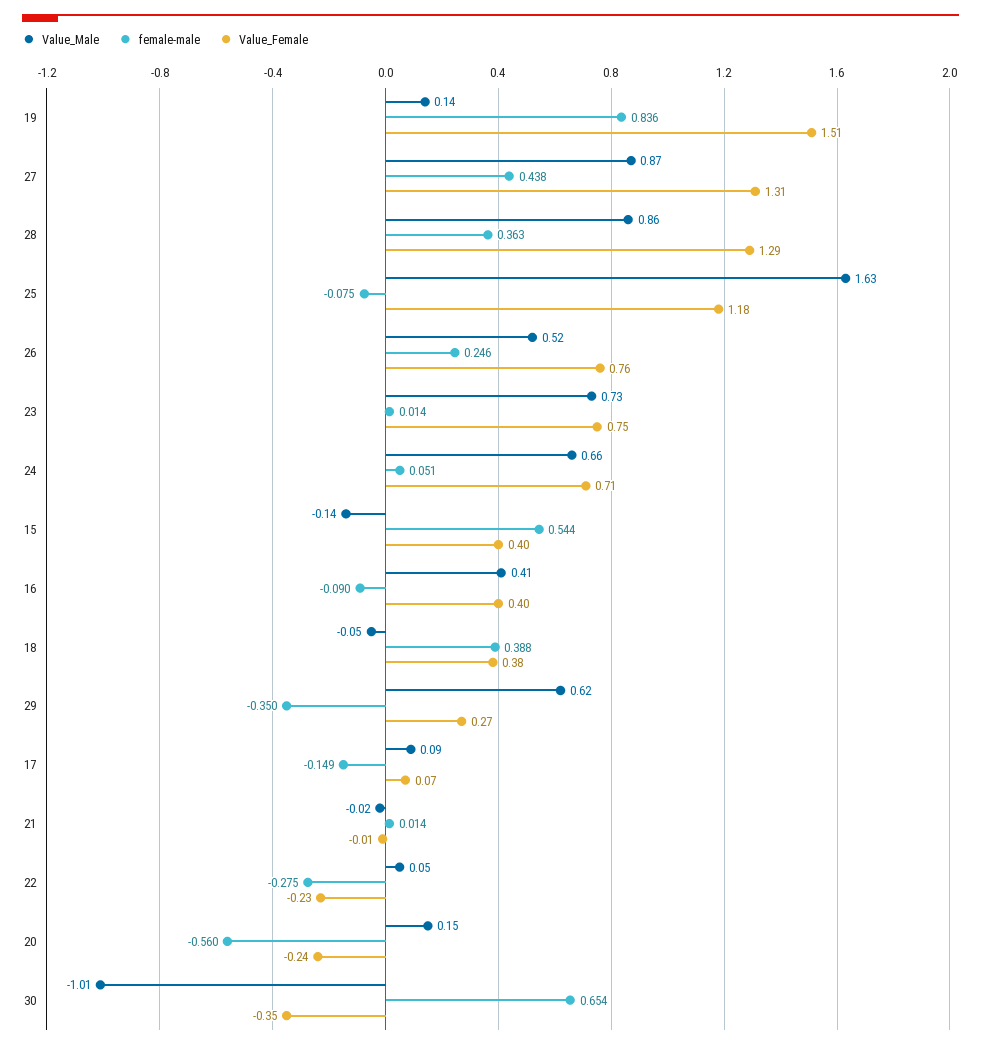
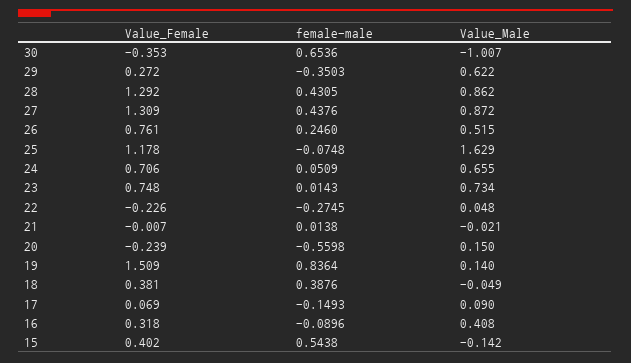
female-male, 28: 0.363 -> 0.4305
Value_Female, 16: 0.4 -> 0.318

